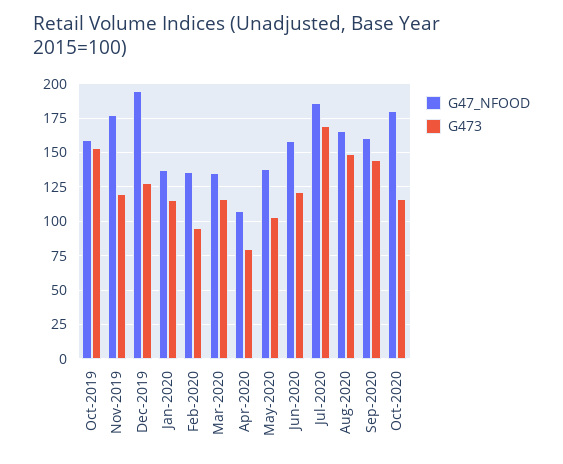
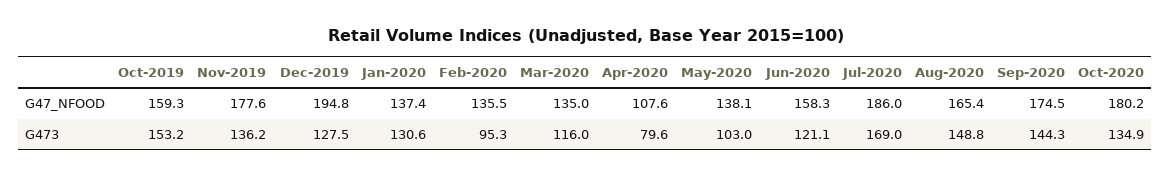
G473, Nov-2019: 120 -> 136.2
G473, Jan-2020: 115 -> 130.6
G47_NFOOD, Sep-2020: 160 -> 174.5
G473, Oct-2020: 115 -> 134.9

